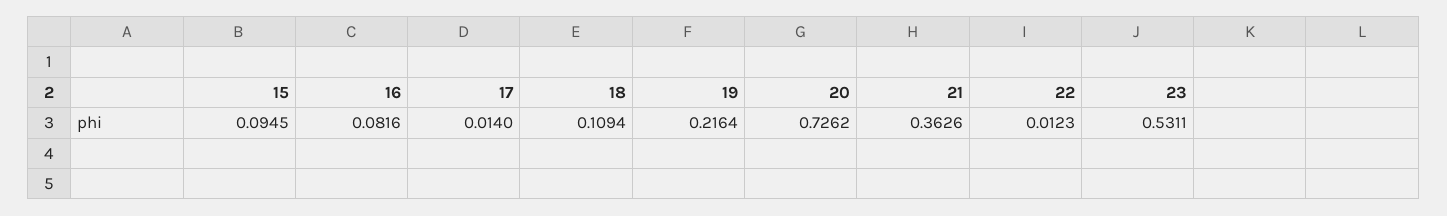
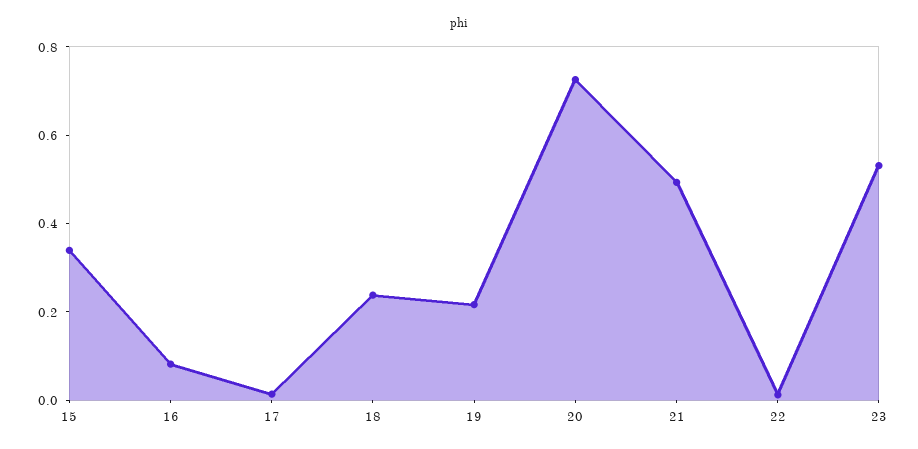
15: 0.0945 -> 0.35
18: 0.1094 -> 0.25
21: 0.3626 -> 0.5

